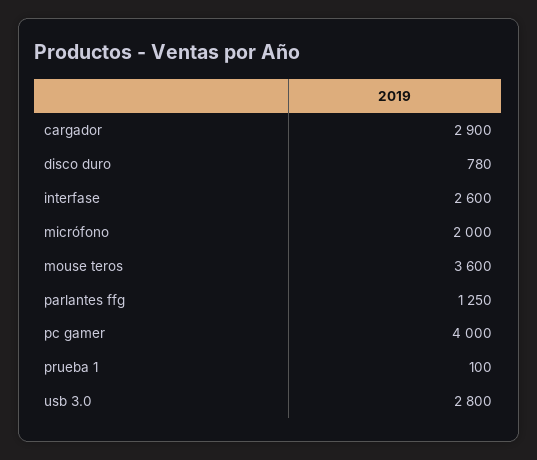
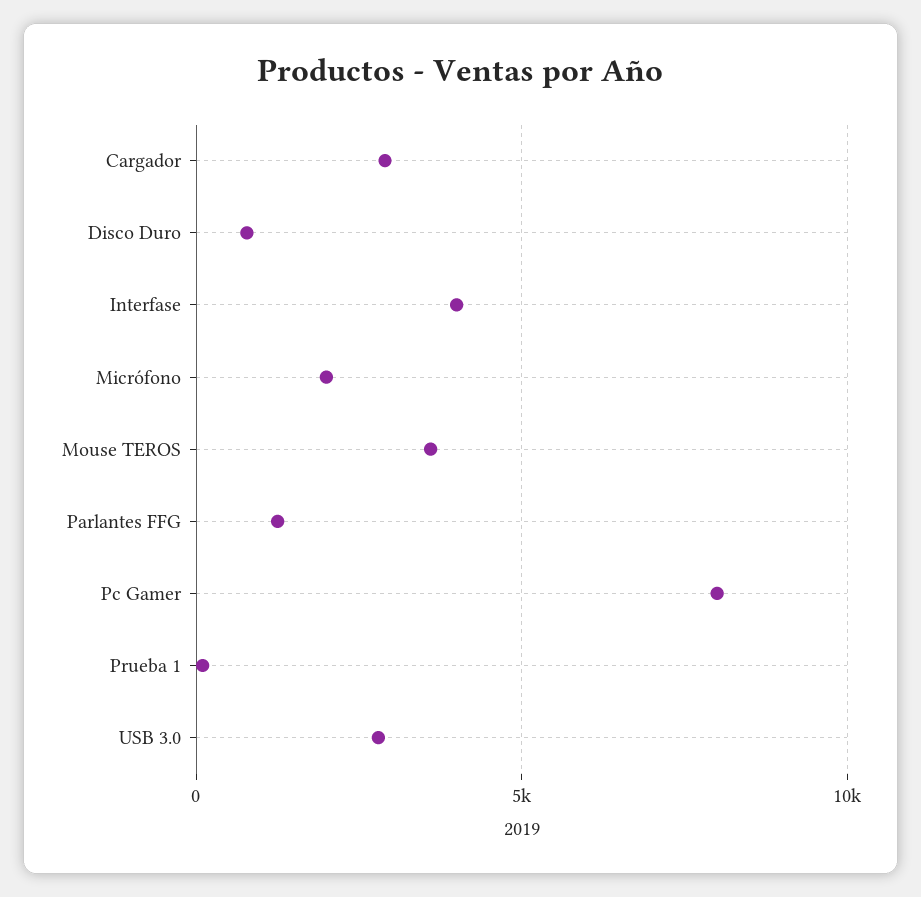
interfase: 2600 -> 4000
pc gamer: 4000 -> 8000

